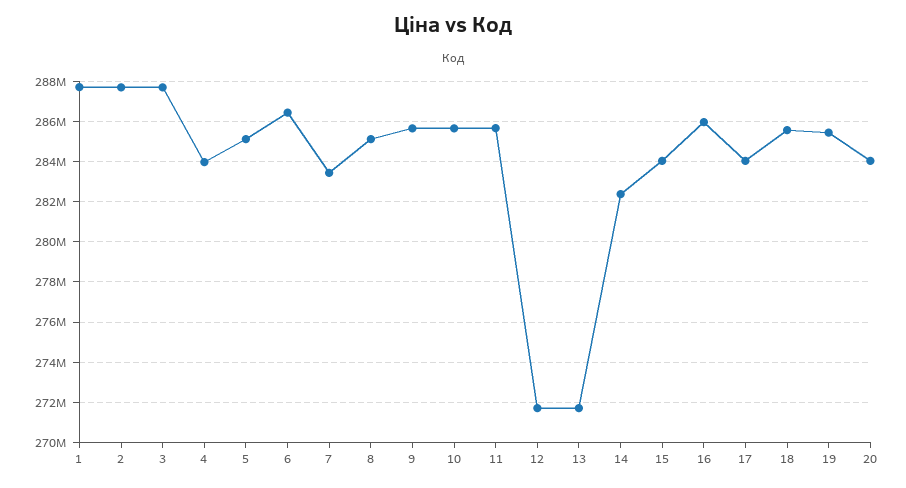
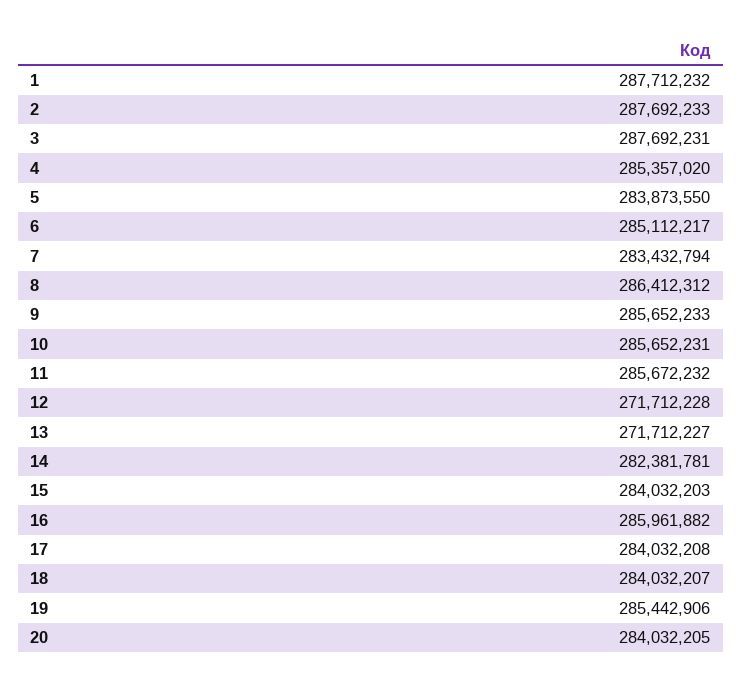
4: 284000000 -> 285357020
5: 285000000 -> 283873550
6: 286500000 -> 285112217
8: 285000000 -> 286412312
18: 285500000 -> 284032207

